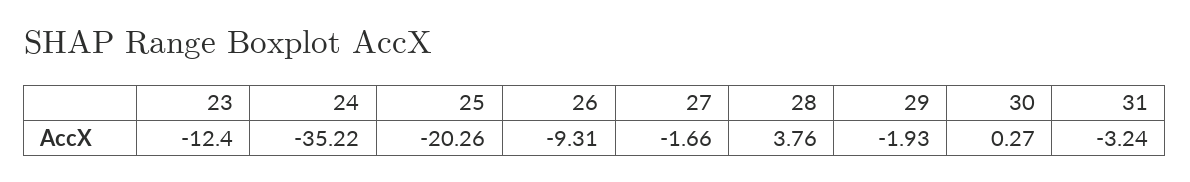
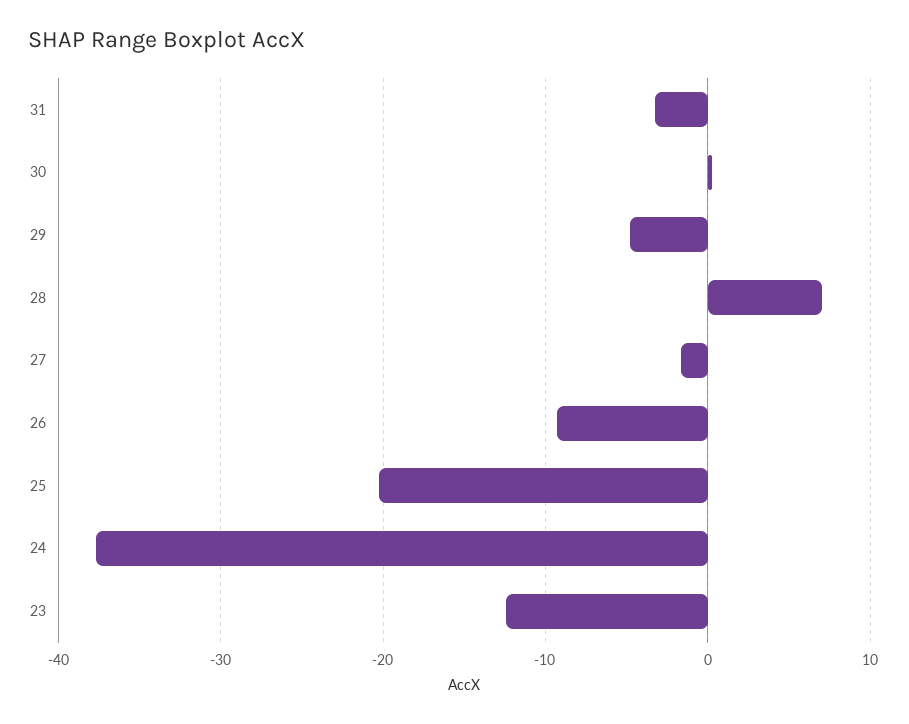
24: -35.22 -> -38
28: 3.76 -> 7
29: -1.93 -> -5

